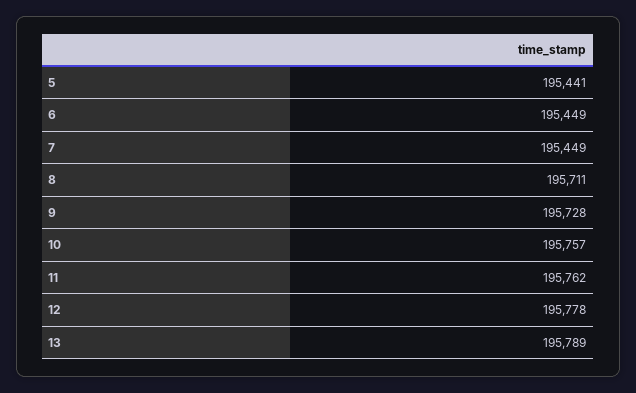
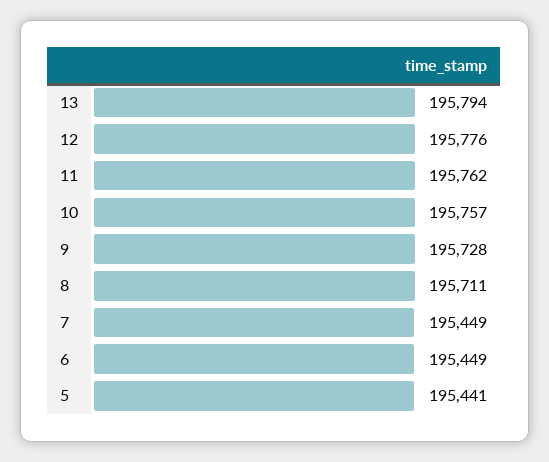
12: 195778 -> 195776
13: 195789 -> 195794

